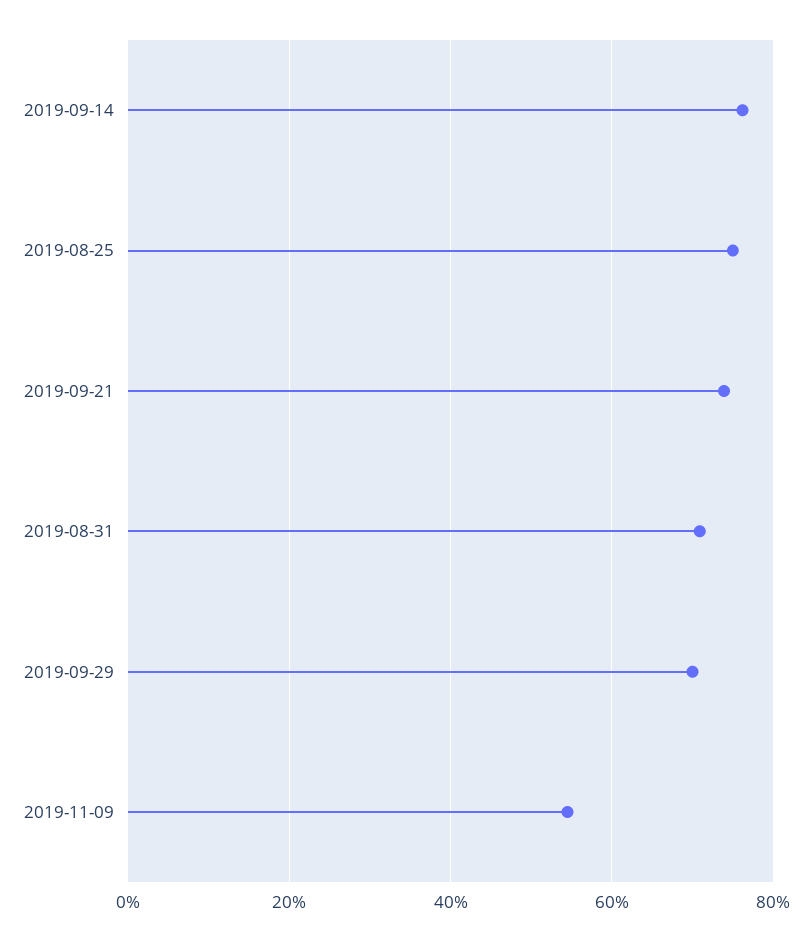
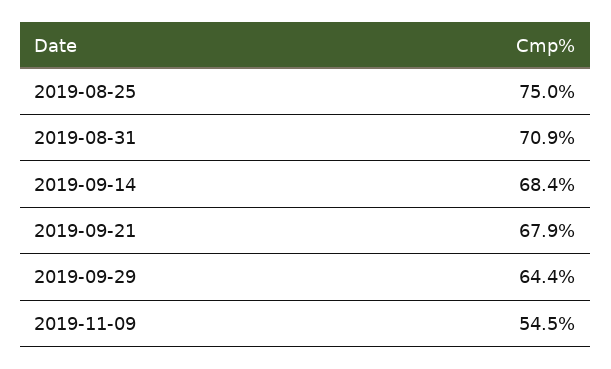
2019-09-14: 76 -> 68.4
2019-09-21: 74 -> 67.9
2019-09-29: 70 -> 64.4

